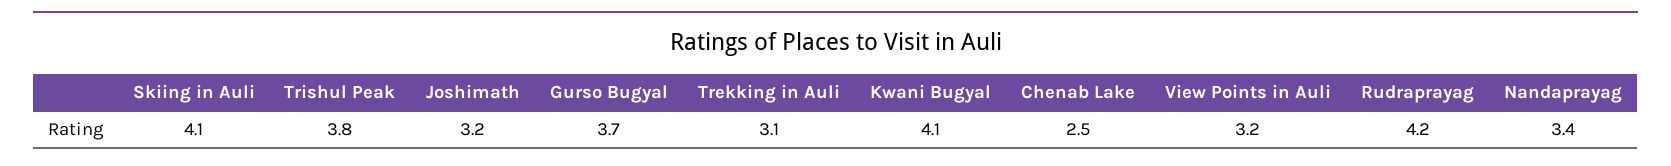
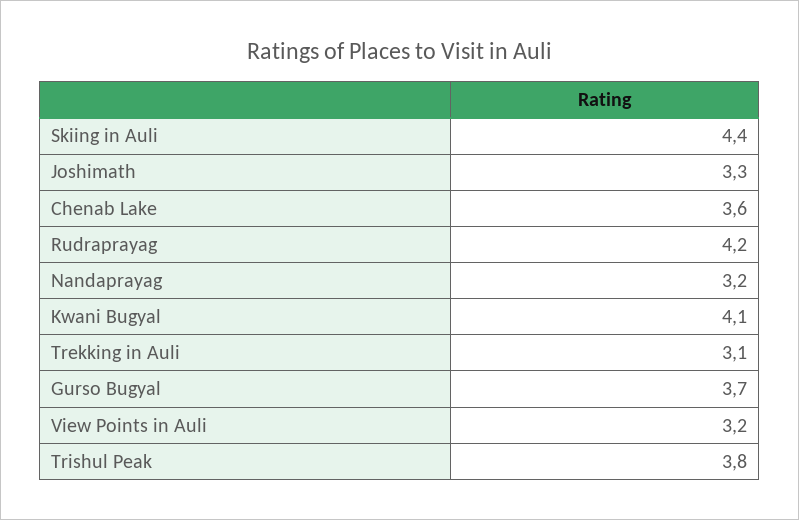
Skiing in Auli: 4.1 -> 4.4
Joshimath: 3.2 -> 3.3
Chenab Lake: 2.5 -> 3.6
Nandaprayag: 3.4 -> 3.2

